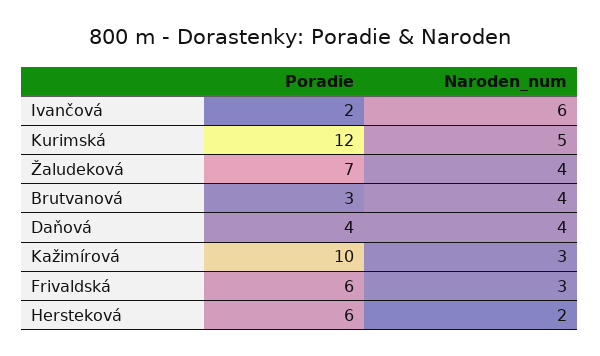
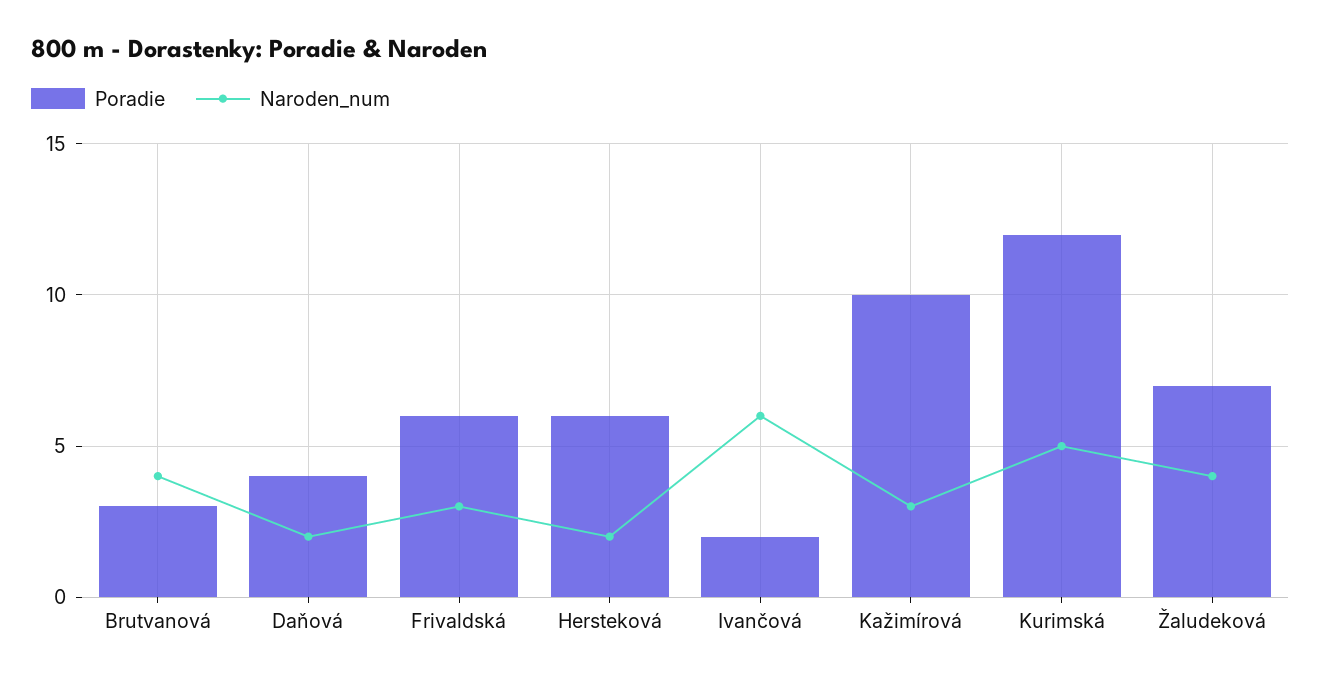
Naroden_num, Daňová: 4 -> 2

